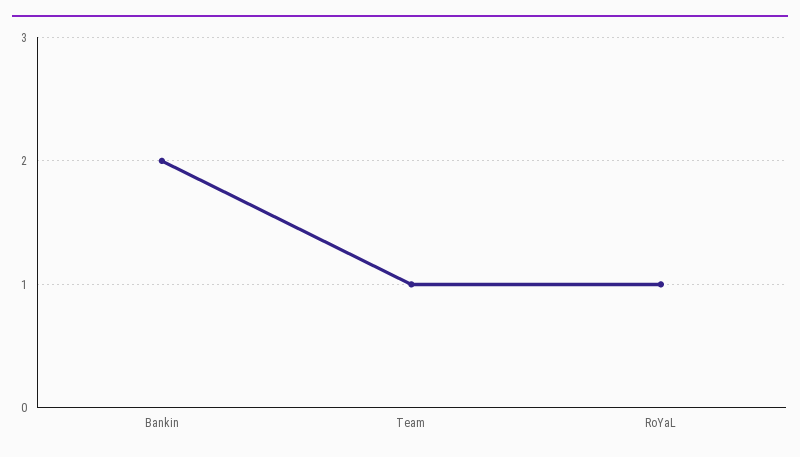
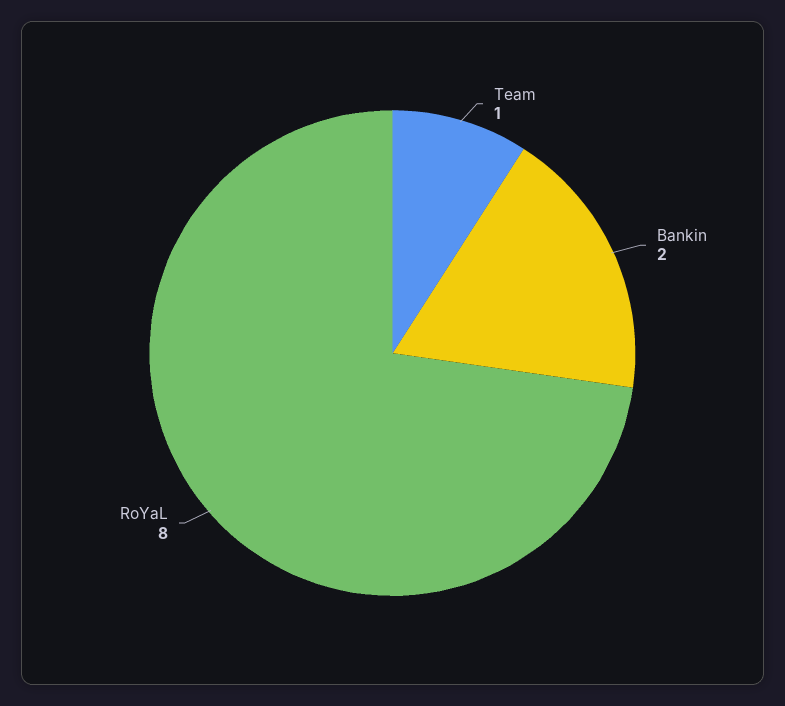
RoYaL: 1 -> 8

